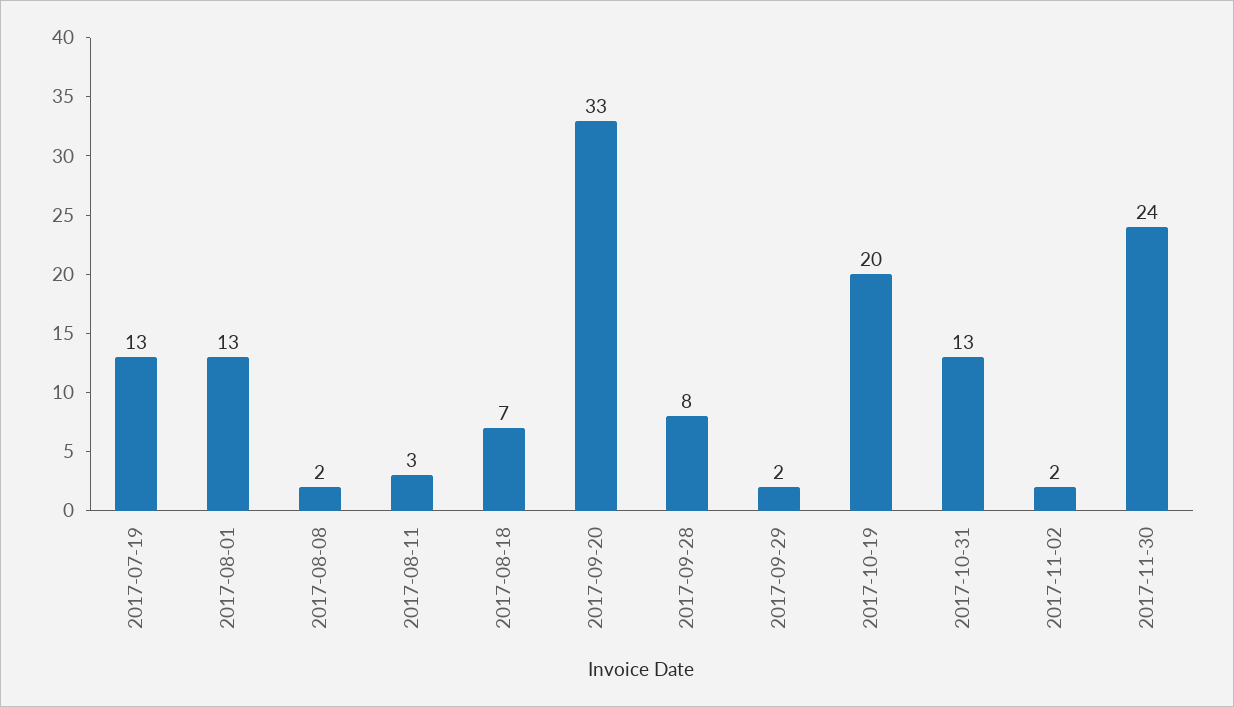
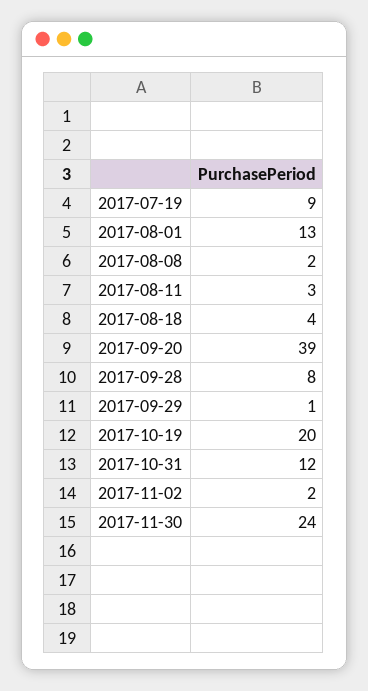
2017-07-19: 13 -> 9
2017-08-18: 7 -> 4
2017-09-20: 33 -> 39
2017-09-29: 2 -> 1
2017-10-31: 13 -> 12

